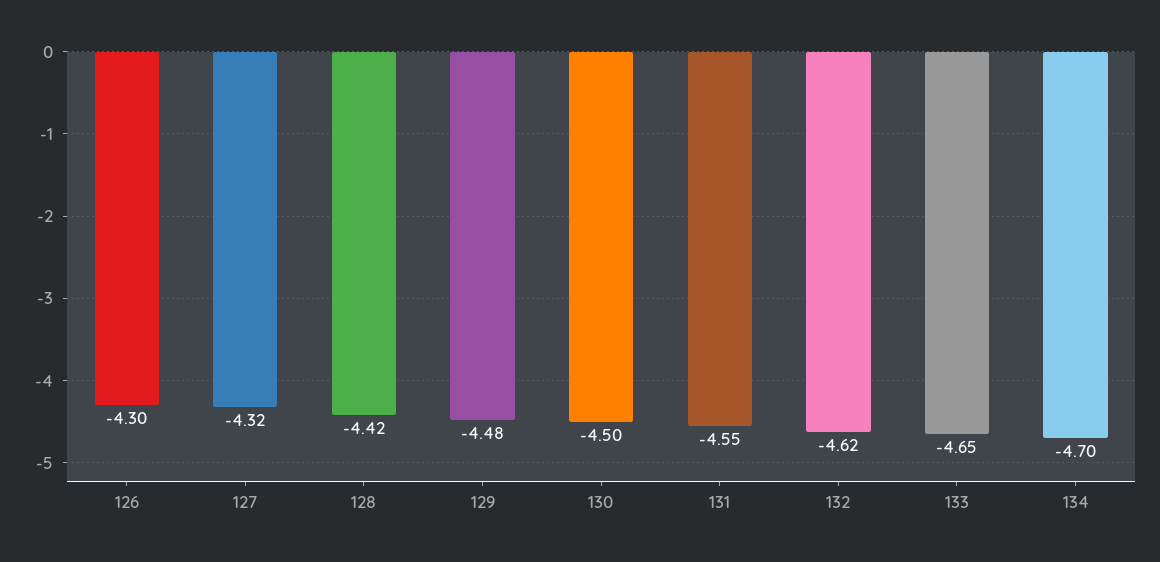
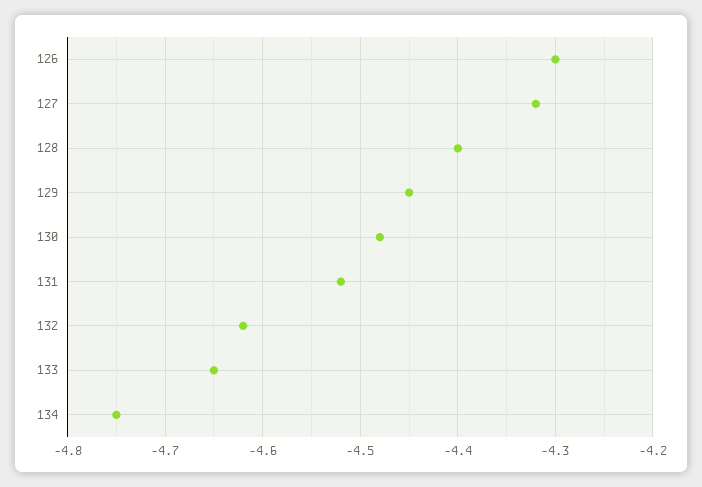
128: -4.42 -> -4.4
129: -4.48 -> -4.45
130: -4.5 -> -4.48
131: -4.55 -> -4.52
134: -4.7 -> -4.75

